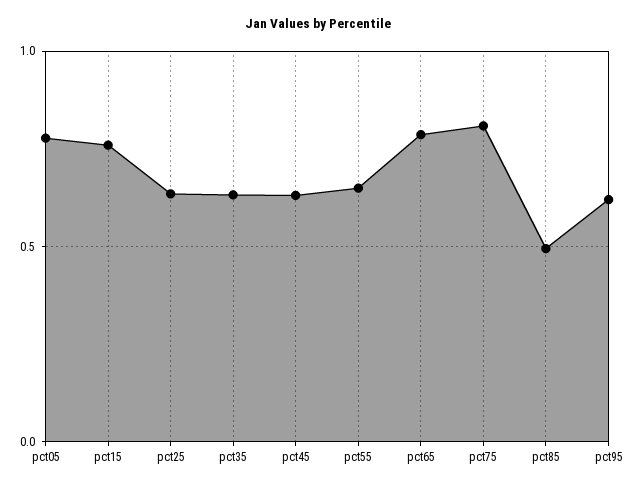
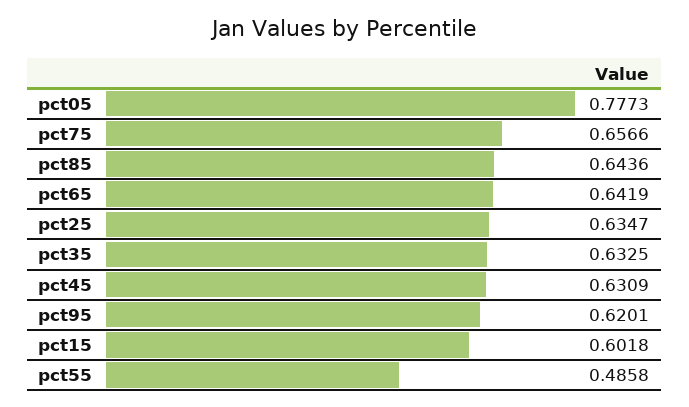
pct15: 0.75 -> 0.6018
pct55: 0.65 -> 0.4858
pct65: 0.8 -> 0.6419
pct75: 0.8 -> 0.6566
pct85: 0.5 -> 0.6436

